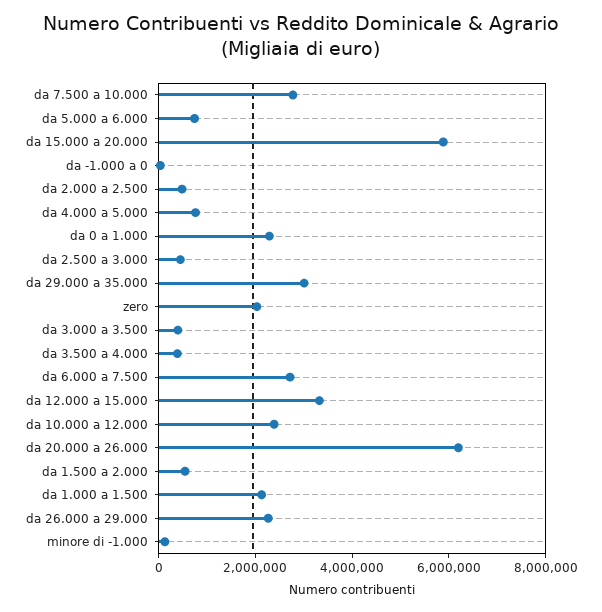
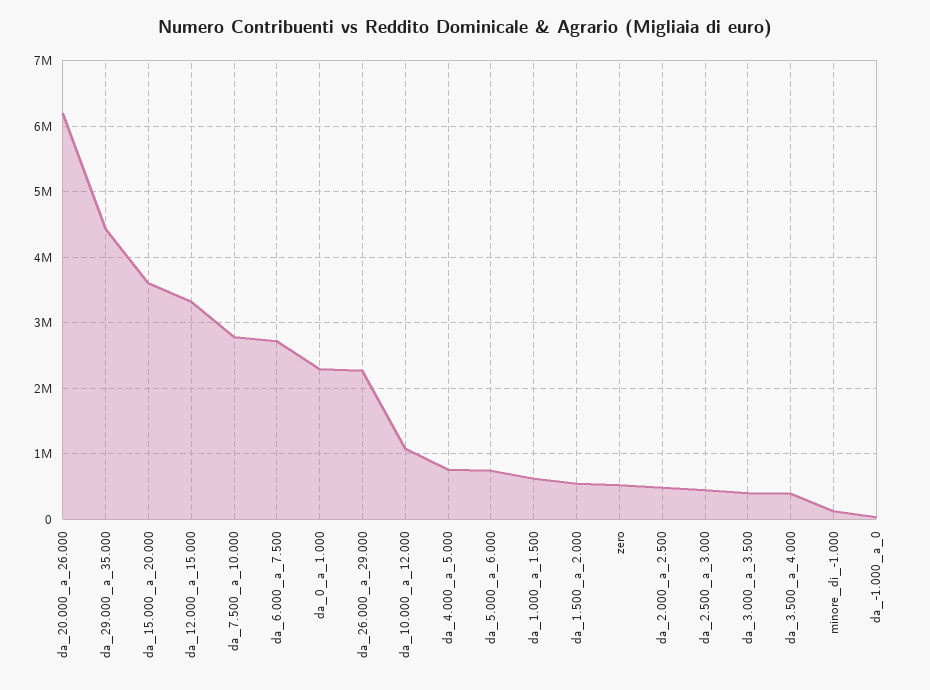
da 15.000 a 20.000: 6000000 -> 3600000
da 29.000 a 35.000: 3000000 -> 4400000
zero: 2000000 -> 500000
da 10.000 a 12.000: 2500000 -> 1100000
da 1.000 a 1.500: 2000000 -> 600000

